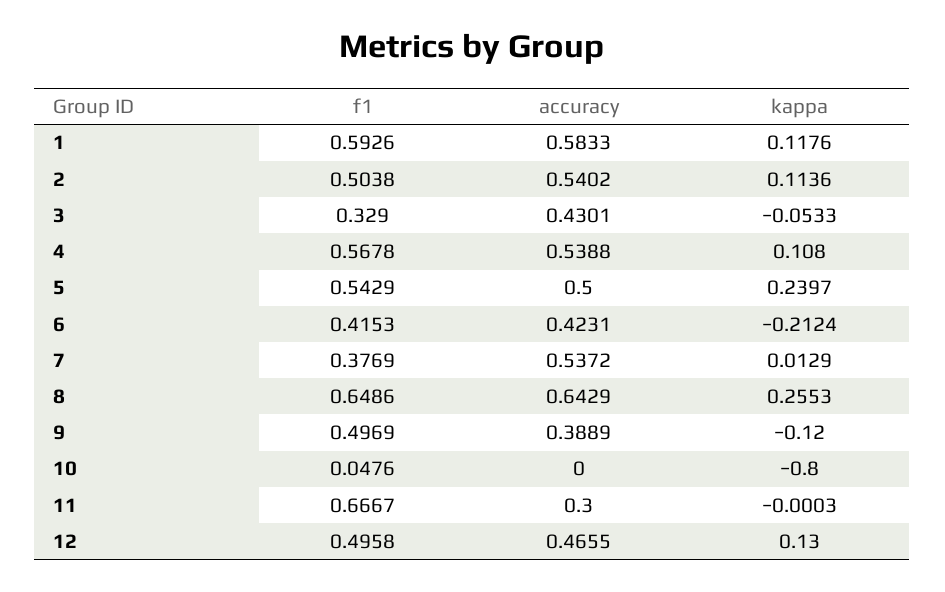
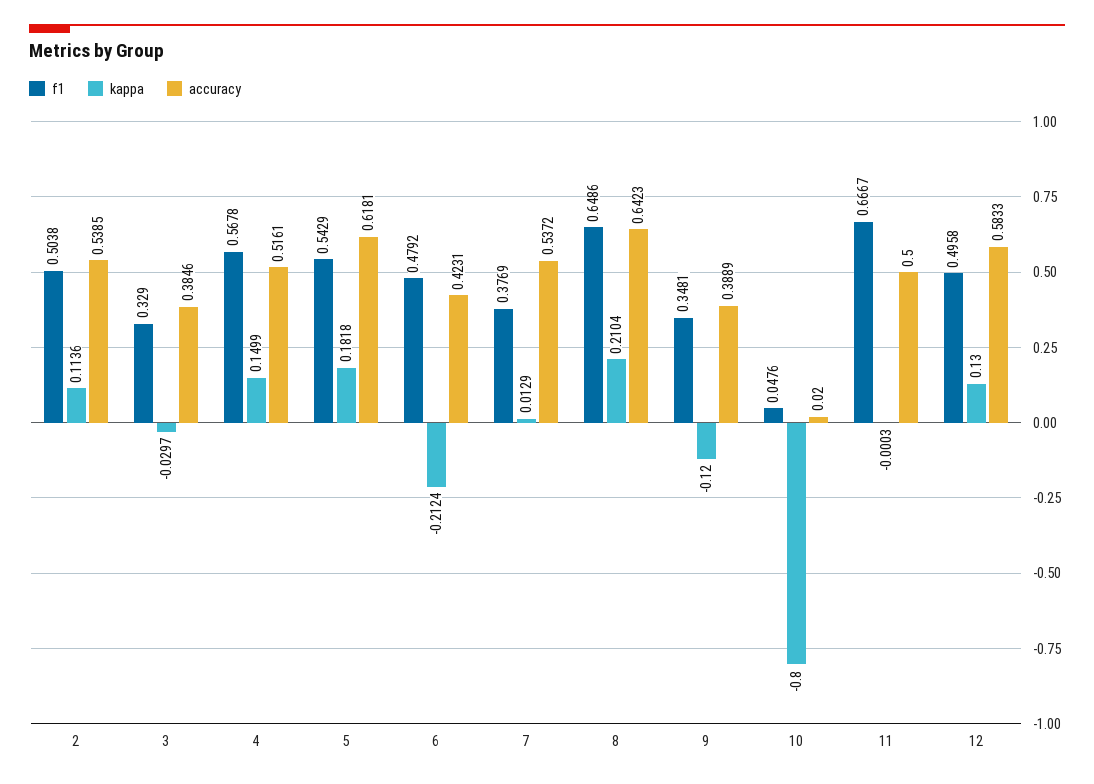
f1, 1: 0.5926 -> none
accuracy, 1: 0.5833 -> none
kappa, 1: 0.1176 -> none
accuracy, 2: 0.5402 -> 0.5385
accuracy, 3: 0.4301 -> 0.3846
kappa, 3: -0.0533 -> -0.0297
accuracy, 4: 0.5388 -> 0.5161
kappa, 4: 0.108 -> 0.1499
accuracy, 5: 0.5 -> 0.6181
kappa, 5: 0.2397 -> 0.1818
f1, 6: 0.4153 -> 0.4792
accuracy, 8: 0.6429 -> 0.6423
kappa, 8: 0.2553 -> 0.2104
f1, 9: 0.4969 -> 0.3481
accuracy, 10: 0 -> 0.02
accuracy, 11: 0.3 -> 0.5
accuracy, 12: 0.4655 -> 0.5833

